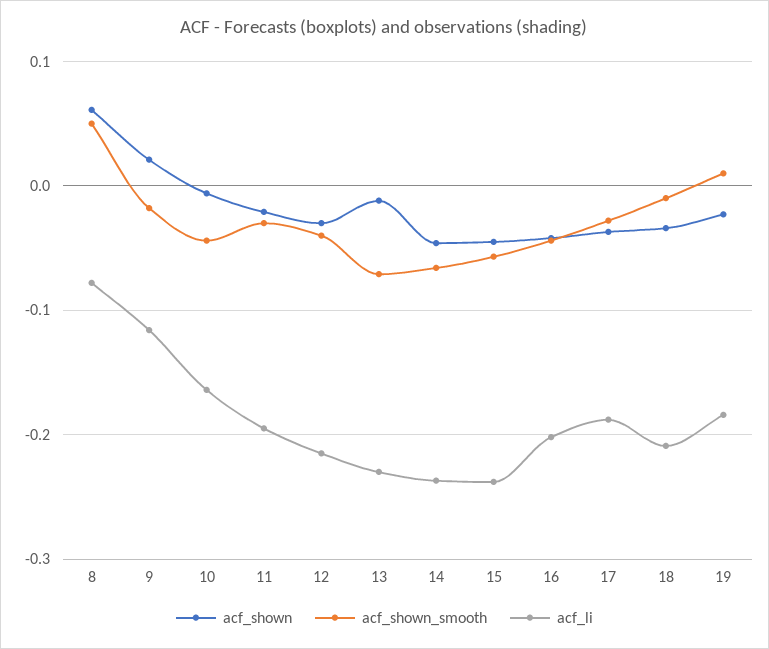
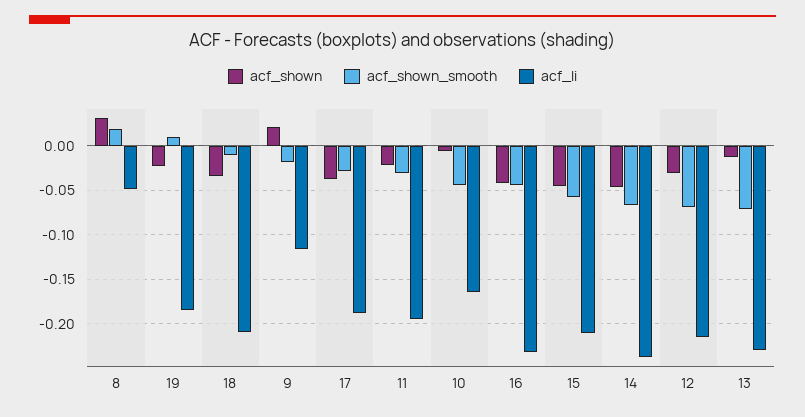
acf_shown, 8: 0.06 -> 0.03
acf_shown_smooth, 8: 0.05 -> 0.02
acf_li, 8: -0.08 -> -0.05
acf_shown_smooth, 12: -0.04 -> -0.07
acf_li, 15: -0.24 -> -0.21
acf_li, 16: -0.2 -> -0.23

